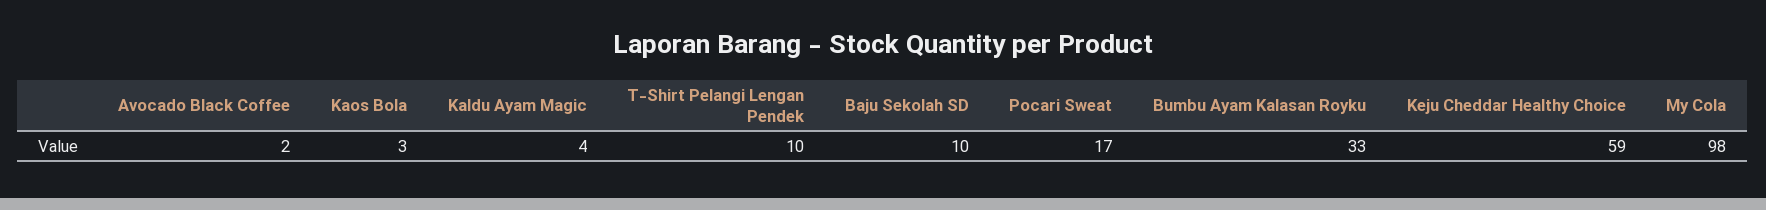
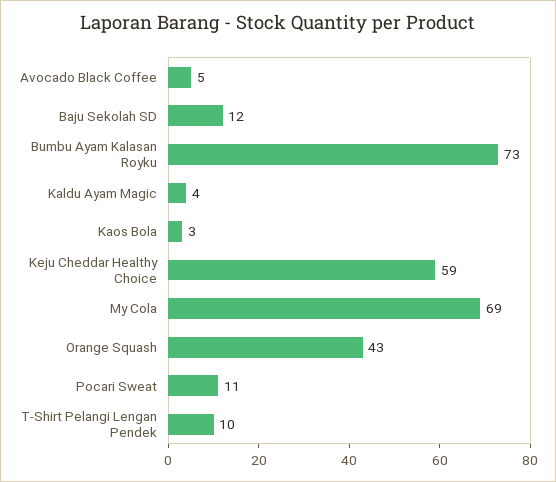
Avocado Black Coffee: 2 -> 5
Baju Sekolah SD: 10 -> 12
Pocari Sweat: 17 -> 11
Bumbu Ayam Kalasan Royku: 33 -> 73
My Cola: 98 -> 69
Orange Squash: none -> 43

